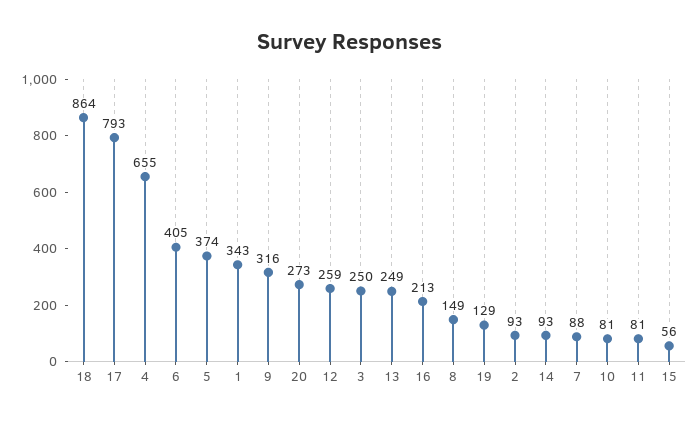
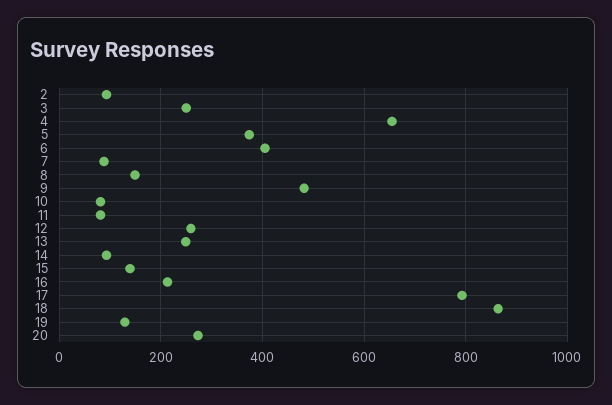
1: 343 -> none
9: 316 -> 480
15: 56 -> 140

